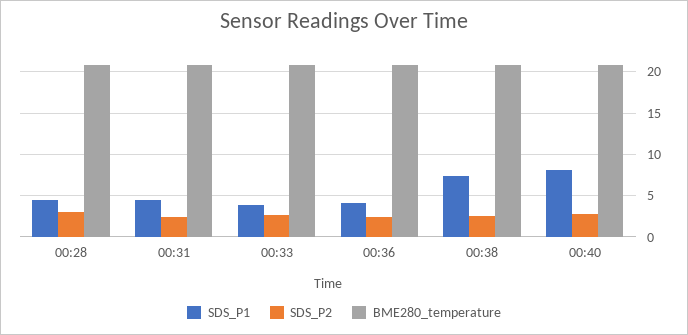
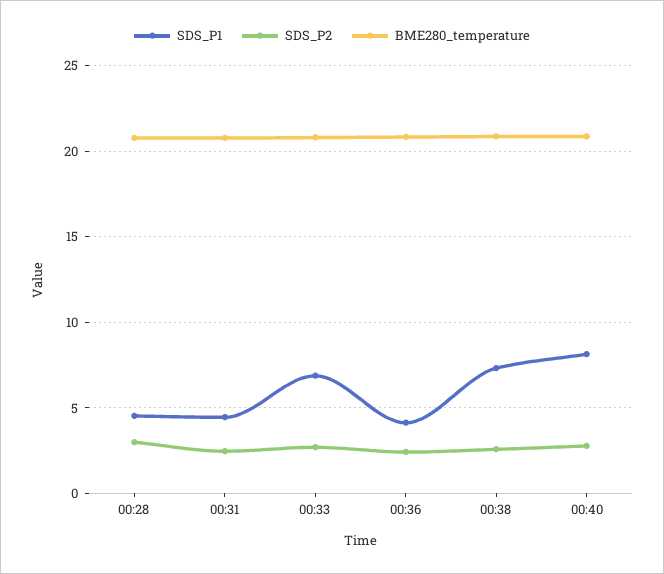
SDS_P1, 00:33: 4 -> 7

